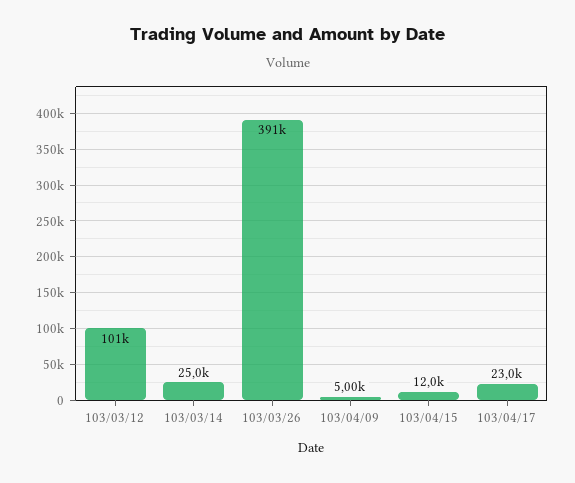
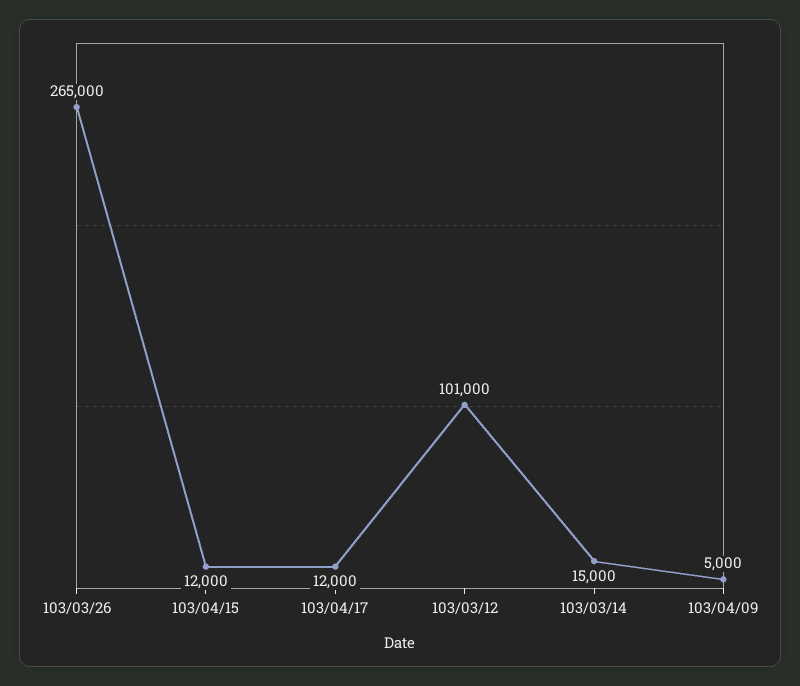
103/03/14: 25000 -> 15000
103/03/26: 391000 -> 265000
103/04/17: 23000 -> 12000

